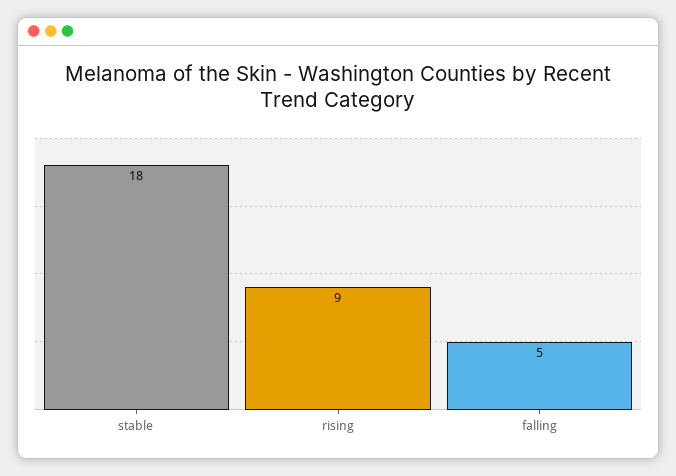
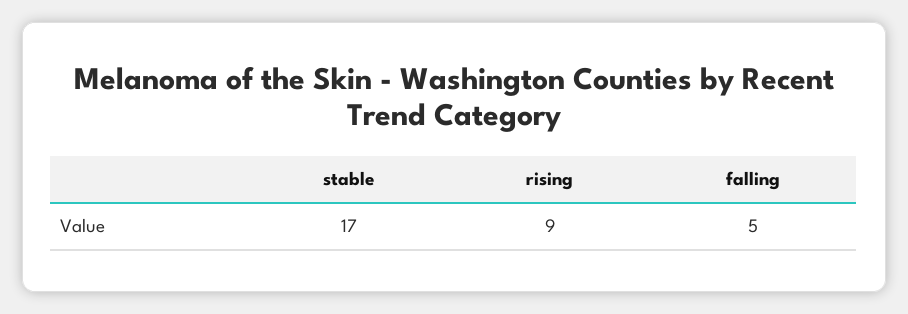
stable: 18 -> 17

